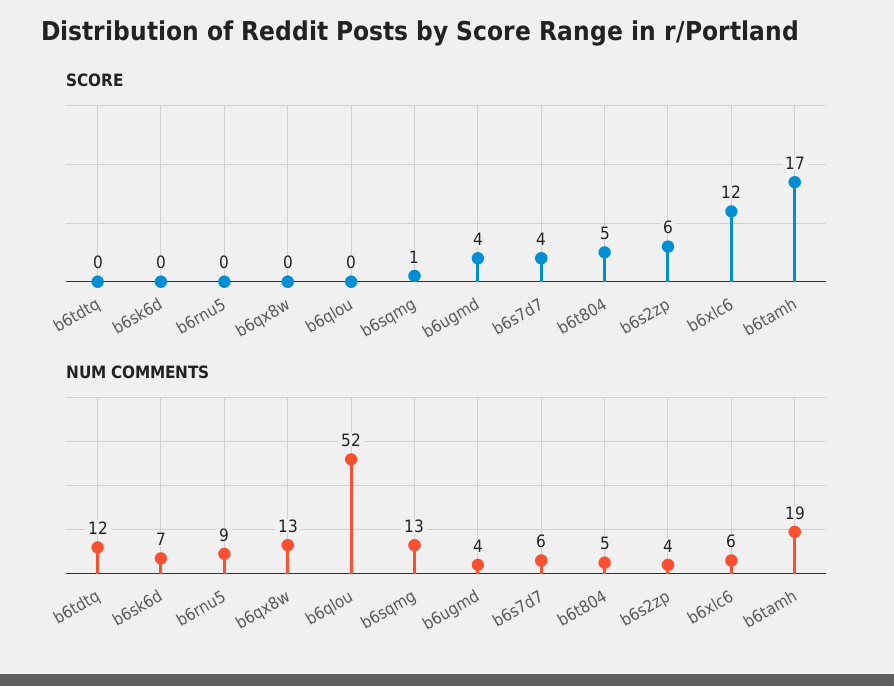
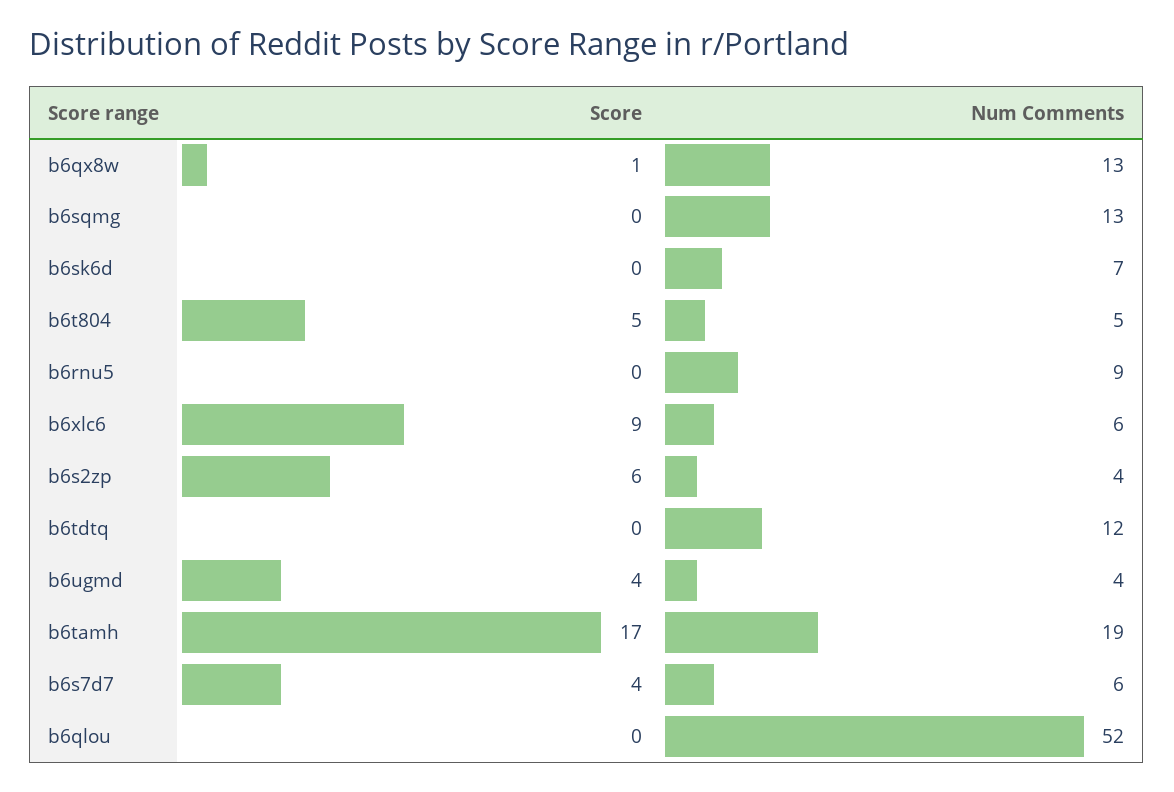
SCORE, b6qx8w: 0 -> 1
SCORE, b6sqmg: 1 -> 0
SCORE, b6xlc6: 12 -> 9

